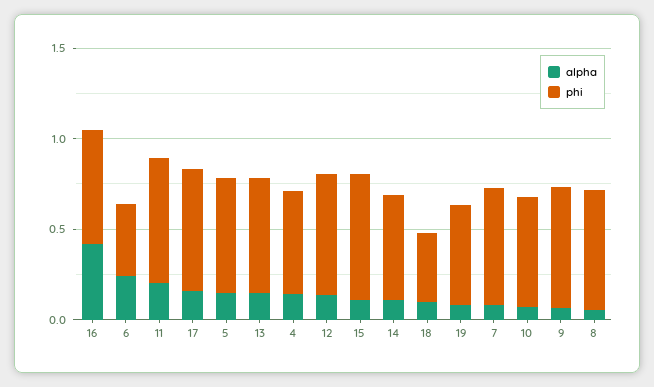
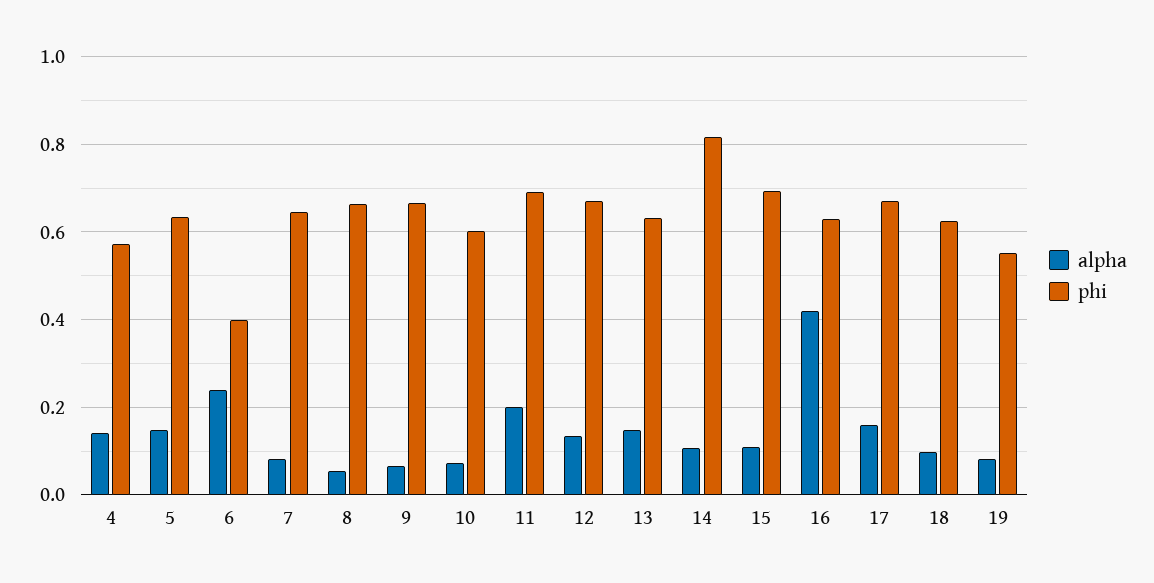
phi, 14: 0.6 -> 0.82
phi, 18: 0.4 -> 0.62

